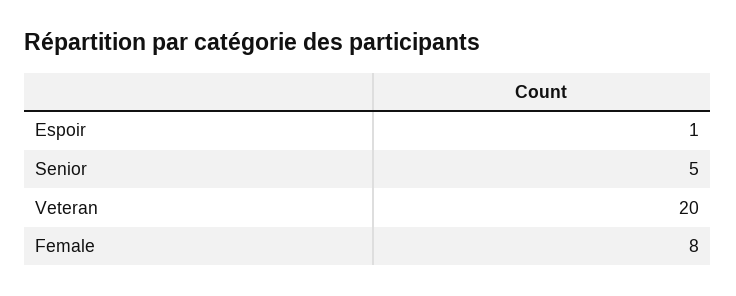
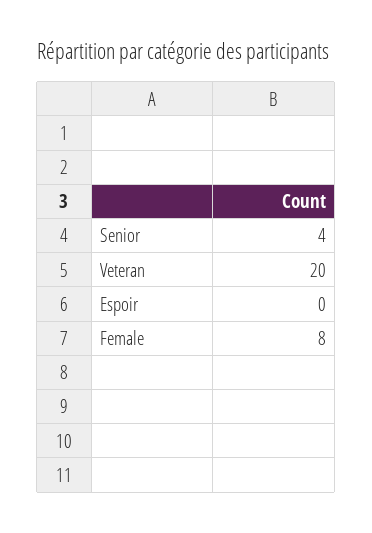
Espoir: 1 -> 0
Senior: 5 -> 4

